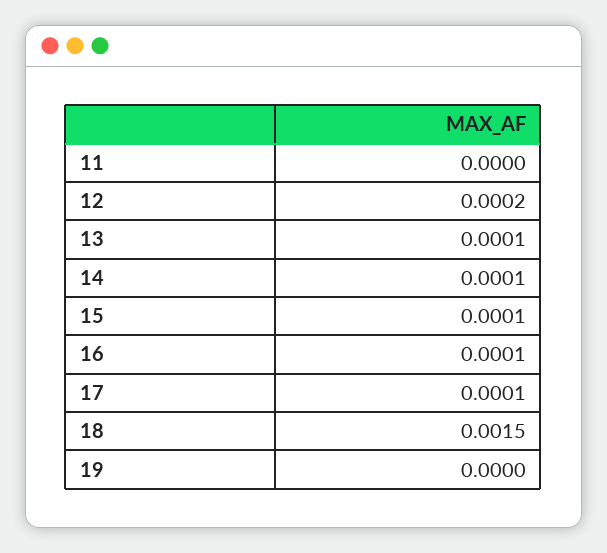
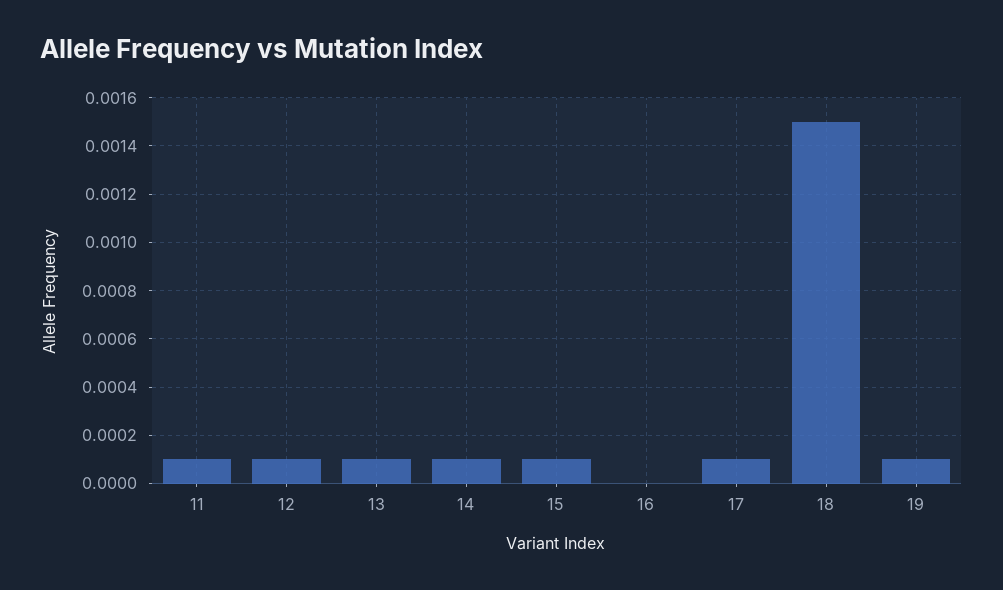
11: 0 -> 0.0001
12: 0.0002 -> 0.0001
16: 0.0001 -> 0
19: 0 -> 0.0001

